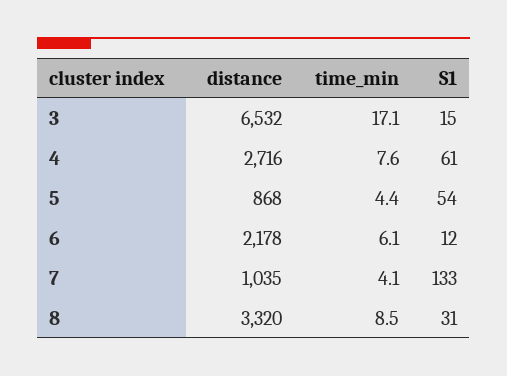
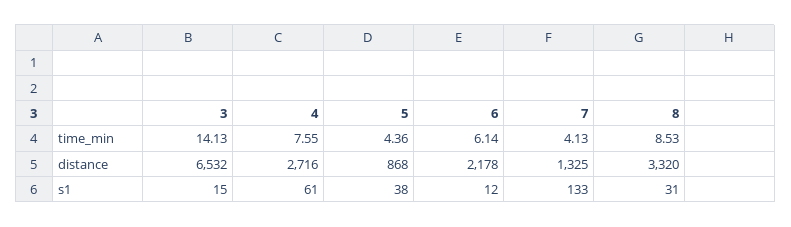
time_min, 3: 17.1 -> 14.13
S1, 5: 54 -> 38
distance, 7: 1035 -> 1325

